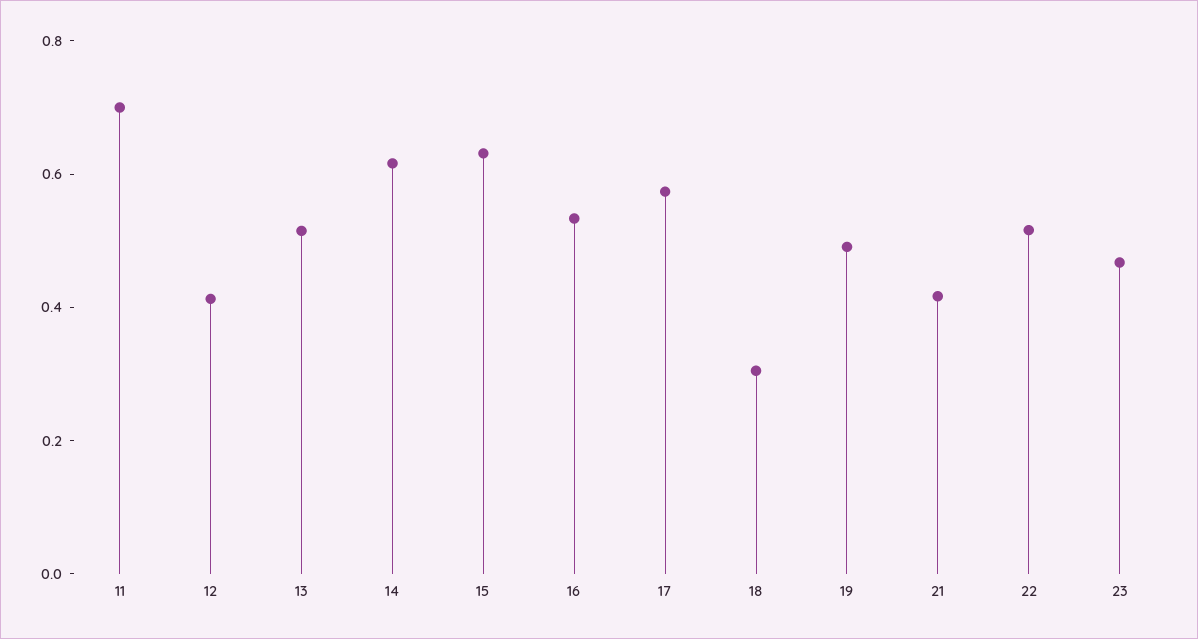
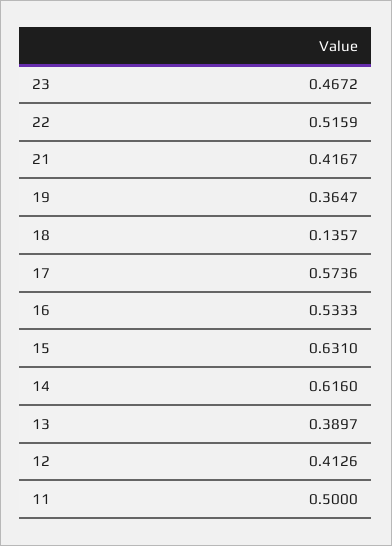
11: 0.7 -> 0.5
13: 0.5 -> 0.3897
18: 0.3 -> 0.1357
19: 0.5 -> 0.3647

